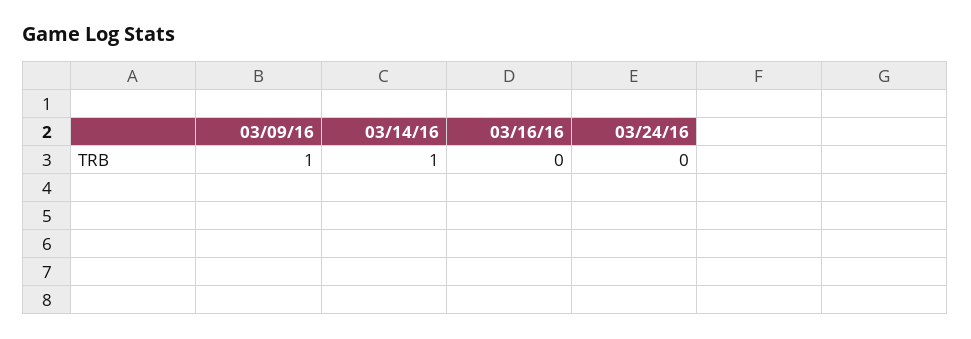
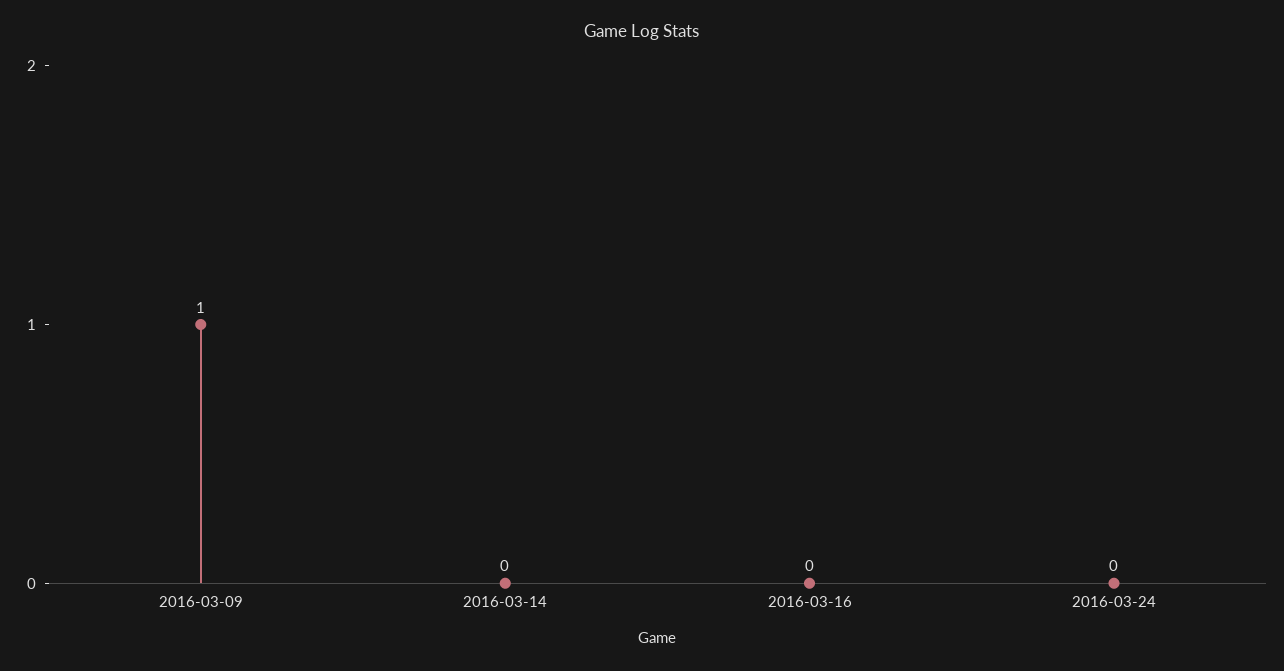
03/14/16: 1 -> 0

